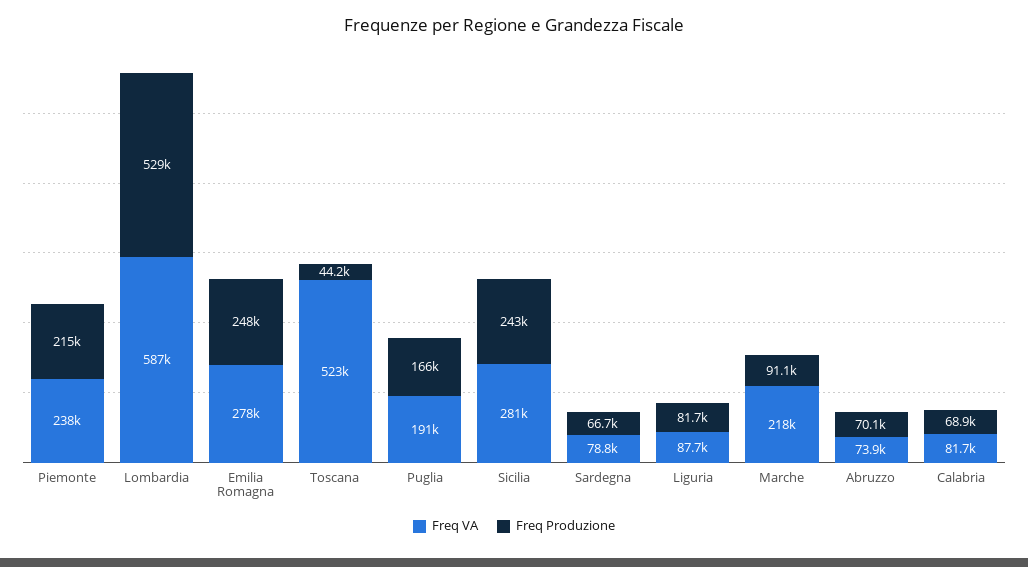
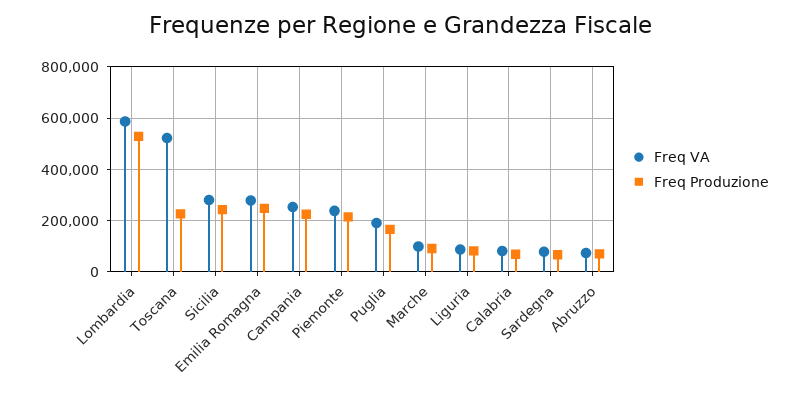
Freq Produzione, Toscana: 44200 -> 225000
Freq VA, Marche: 218000 -> 100000
Freq VA, Campania: none -> 250000
Freq Produzione, Campania: none -> 225000

